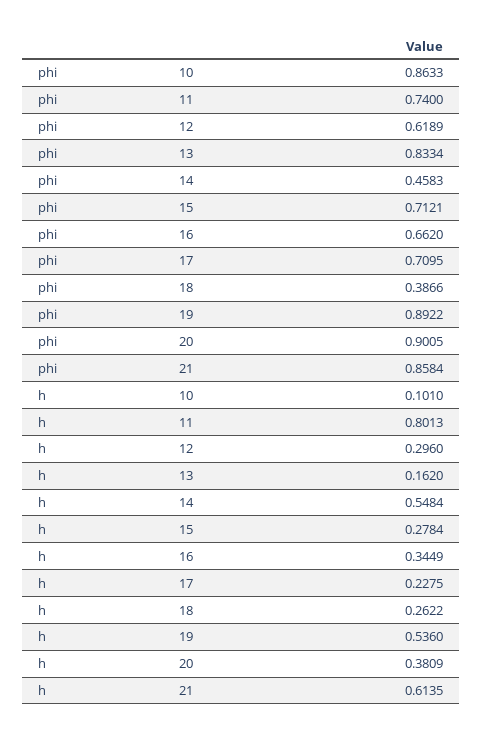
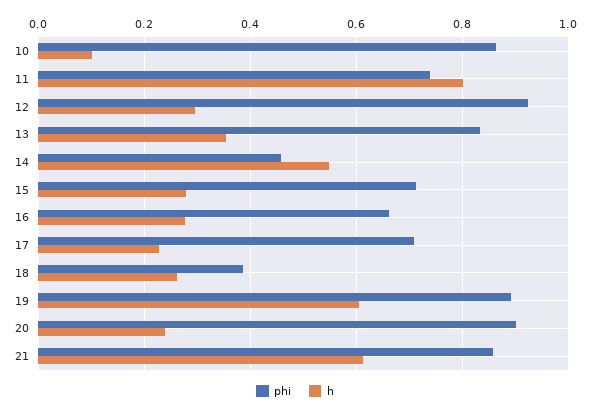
phi, 12: 0.6189 -> 0.92
h, 13: 0.162 -> 0.36
h, 16: 0.3449 -> 0.28
h, 19: 0.536 -> 0.6
h, 20: 0.3809 -> 0.24

